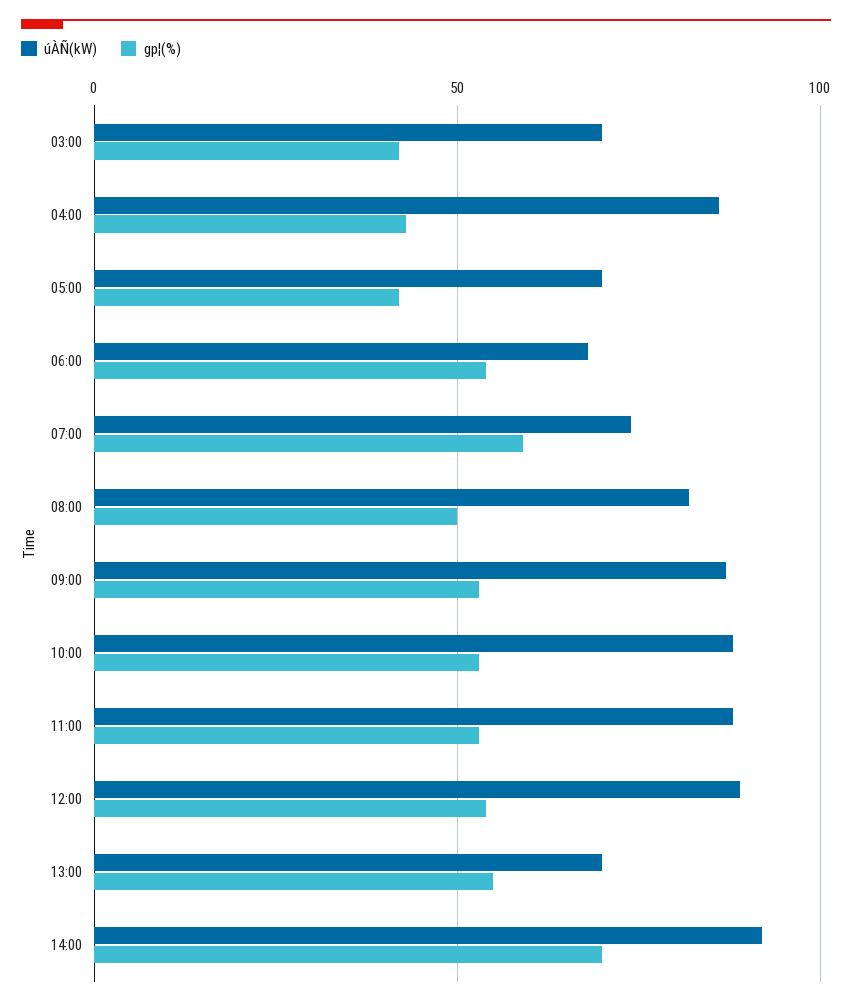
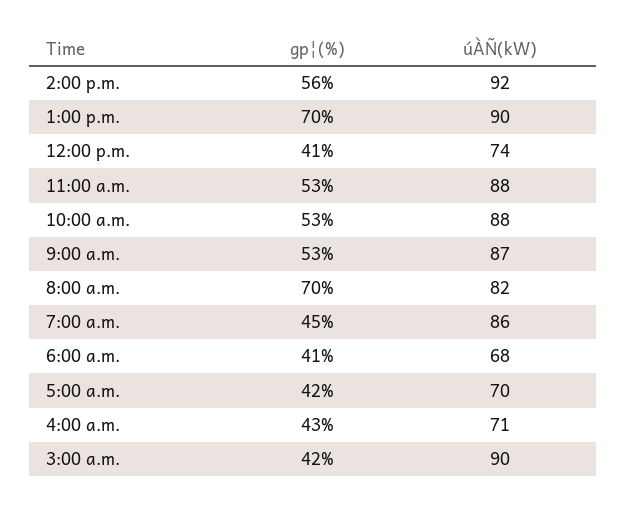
úÀÑ(kW), 03:00: 70 -> 90
úÀÑ(kW), 04:00: 85 -> 71
gp¦(%), 06:00: 55 -> 41
úÀÑ(kW), 07:00: 75 -> 86
gp¦(%), 07:00: 60 -> 45
gp¦(%), 08:00: 50 -> 70
úÀÑ(kW), 12:00: 90 -> 74
gp¦(%), 12:00: 55 -> 41
úÀÑ(kW), 13:00: 70 -> 90
gp¦(%), 13:00: 55 -> 70
gp¦(%), 14:00: 70 -> 56

